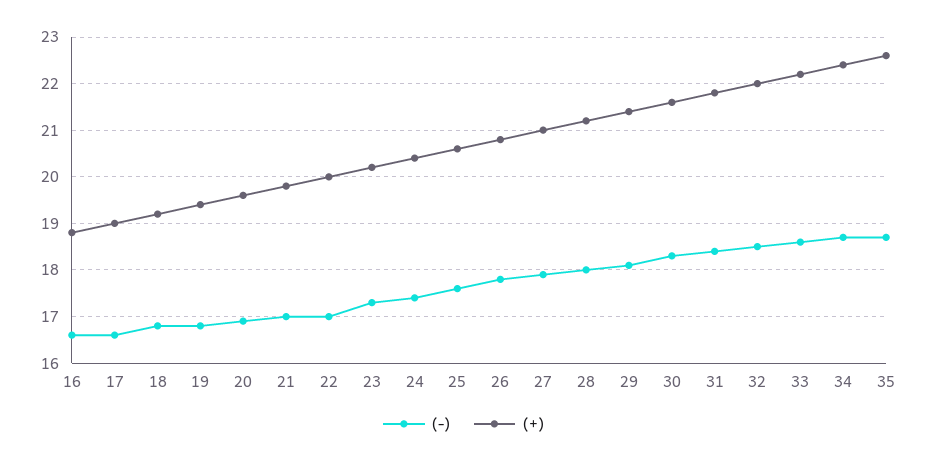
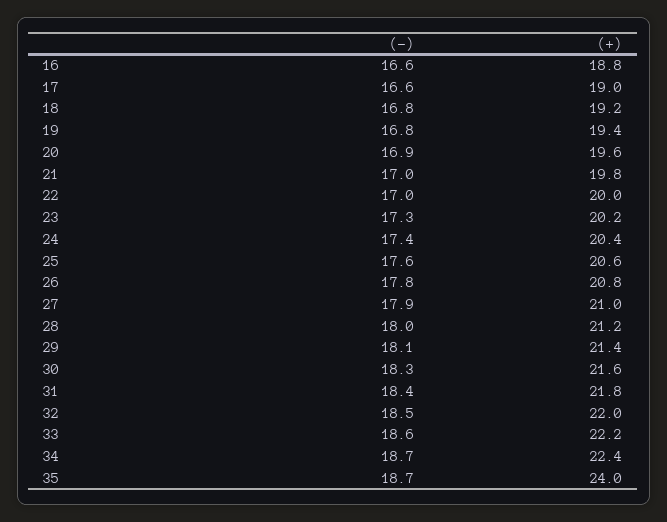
(+), 35: 22.5 -> 24

